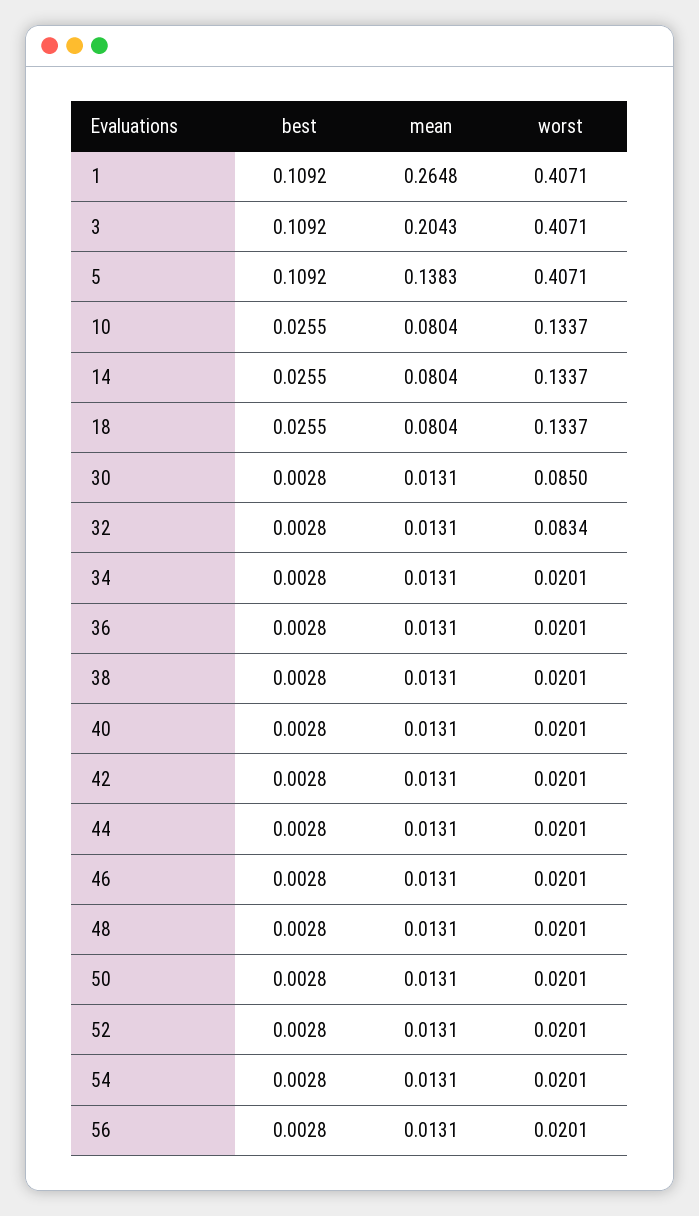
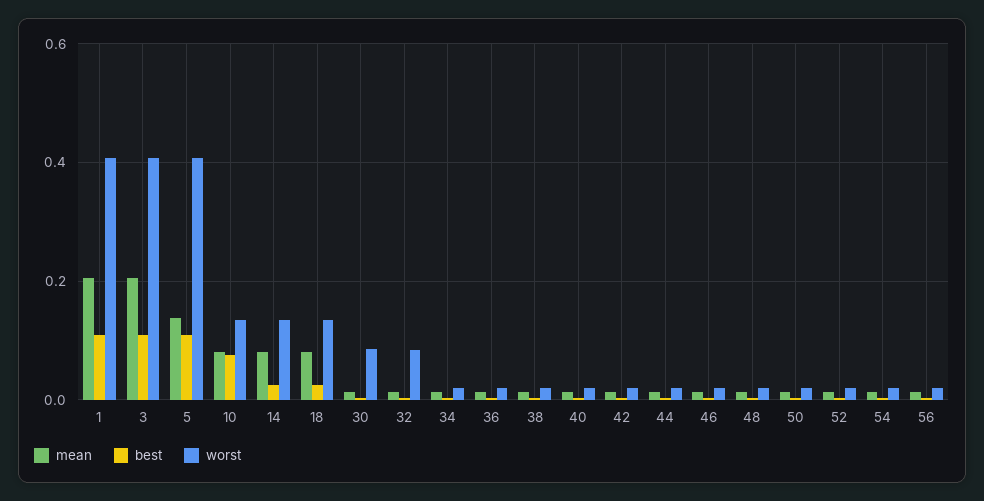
mean, 1: 0.2648 -> 0.2
best, 10: 0.0255 -> 0.08

